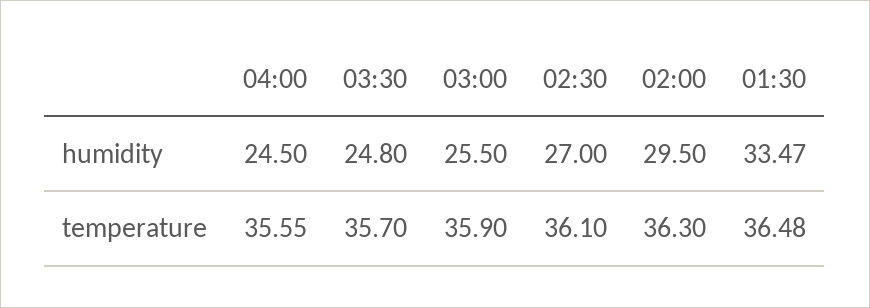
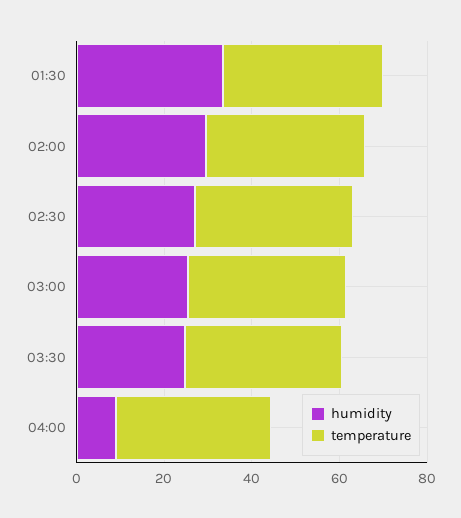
humidity, 04:00: 24.5 -> 10

